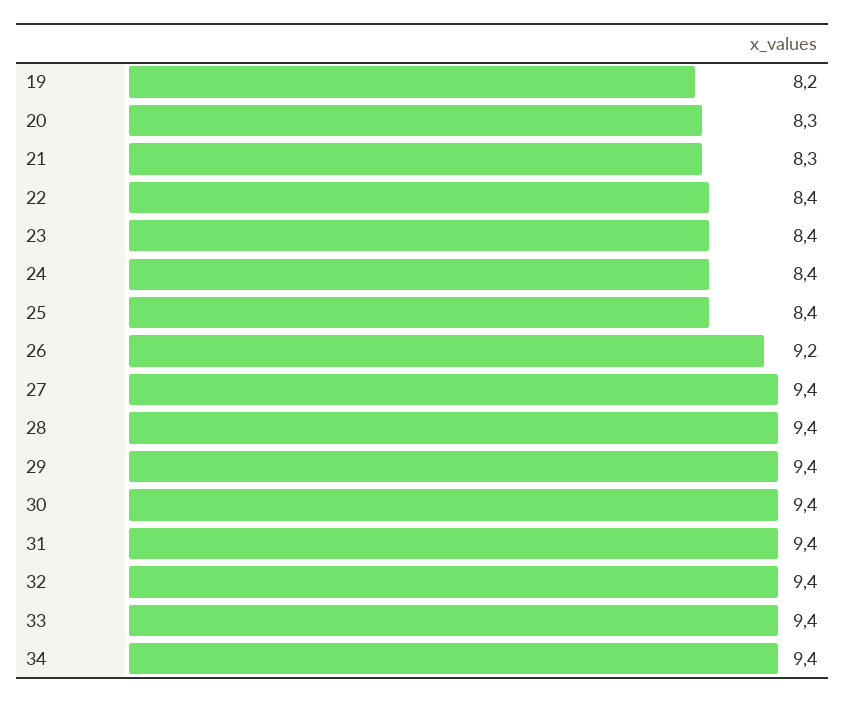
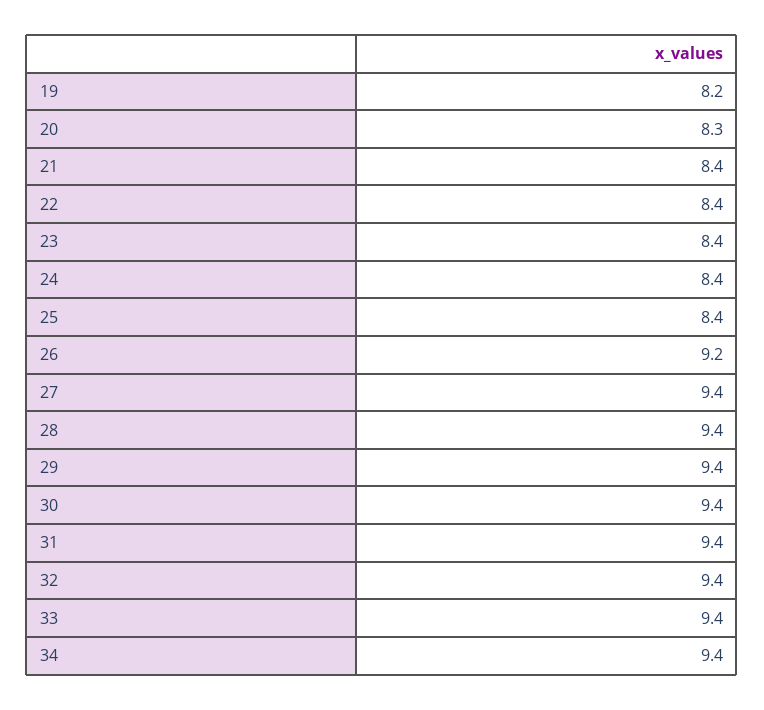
21: 8.3 -> 8.4

